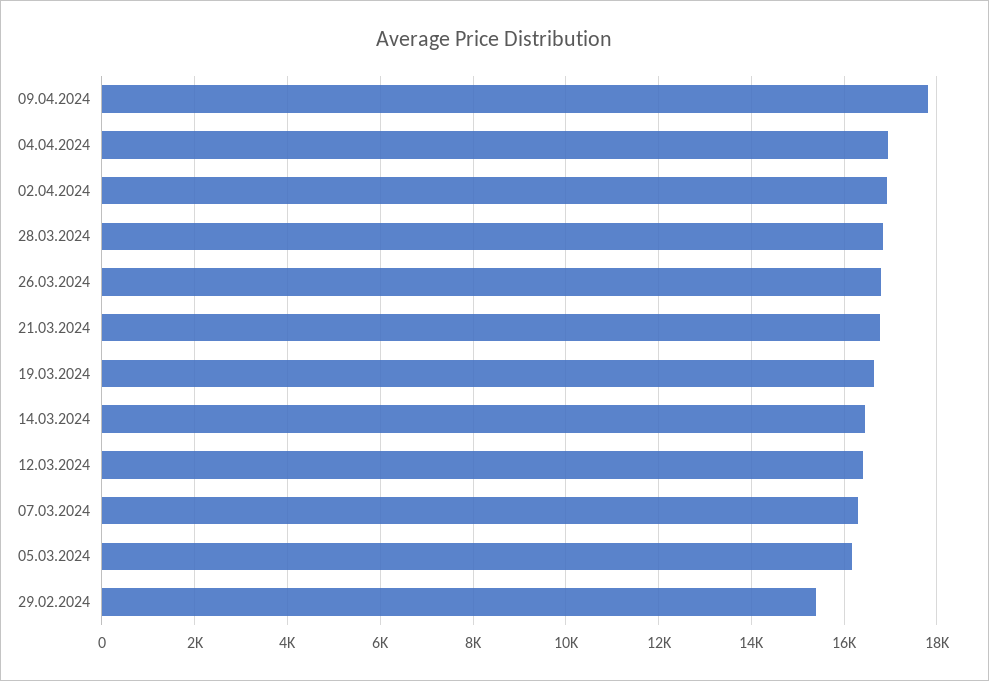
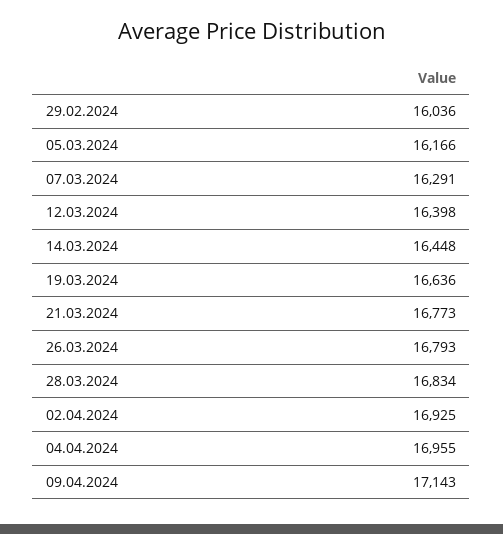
09.04.2024: 17800 -> 17143
29.02.2024: 15400 -> 16036

